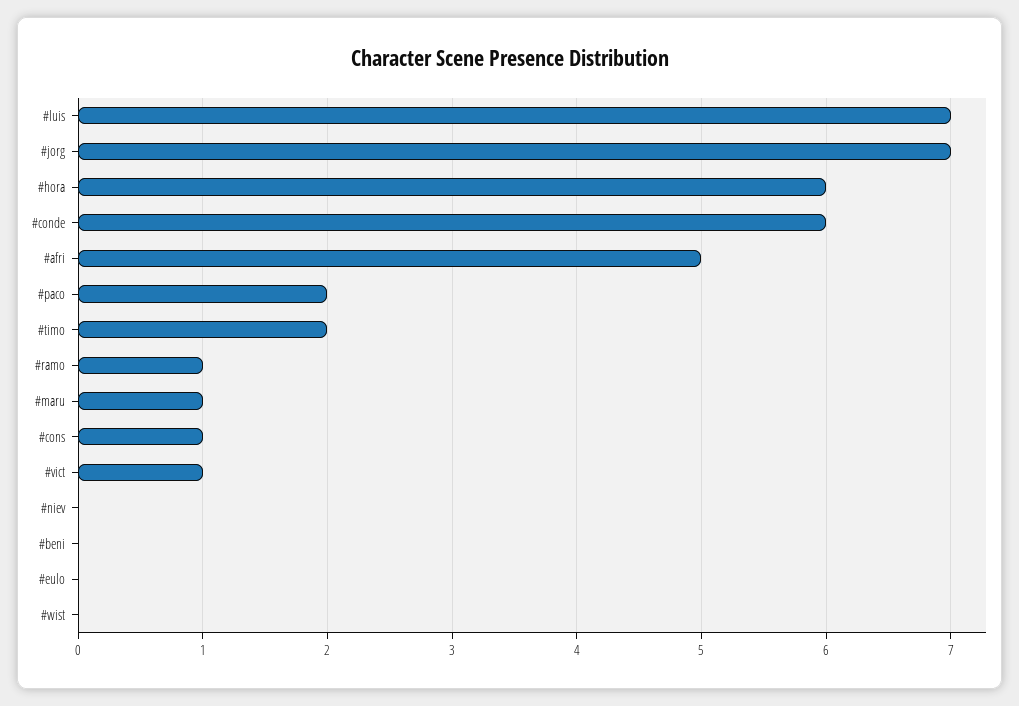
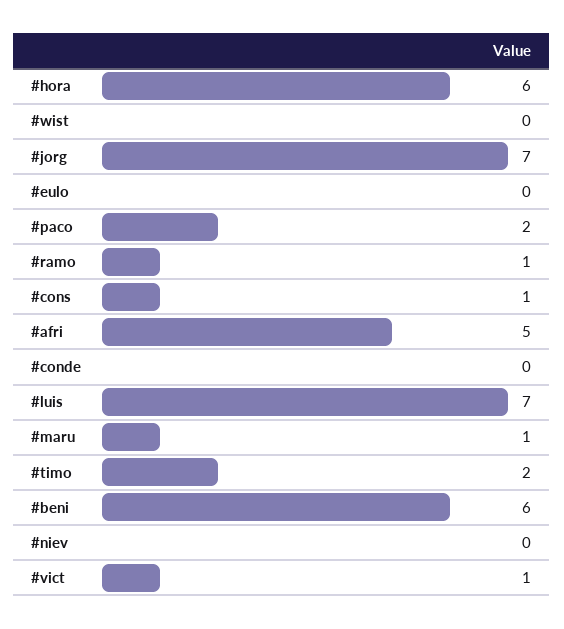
#conde: 6 -> 0
#beni: 0 -> 6

